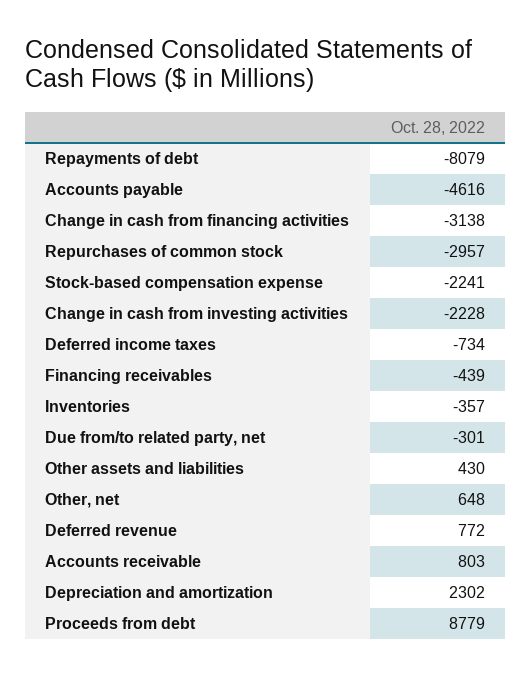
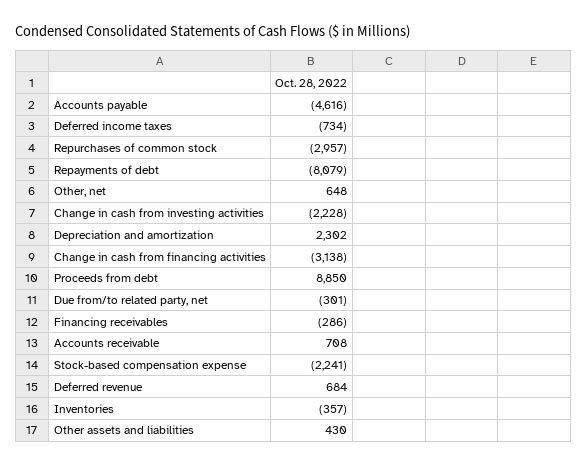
Financing receivables: -439 -> -286
Deferred revenue: 772 -> 684
Accounts receivable: 803 -> 708
Proceeds from debt: 8779 -> 8850

